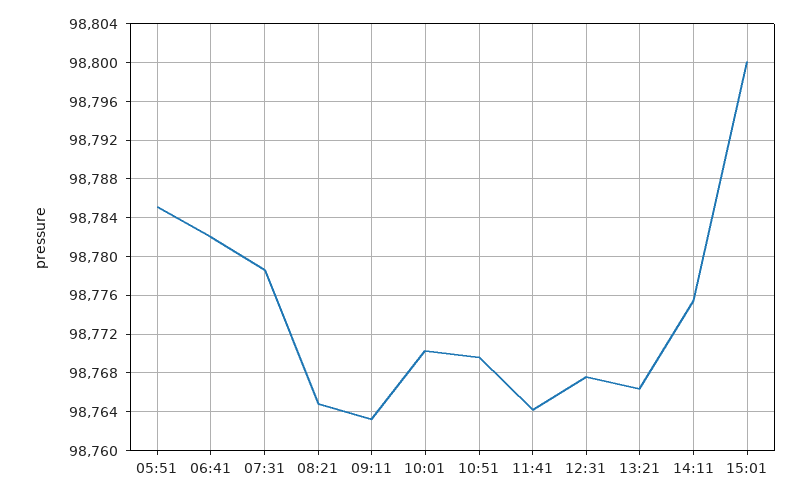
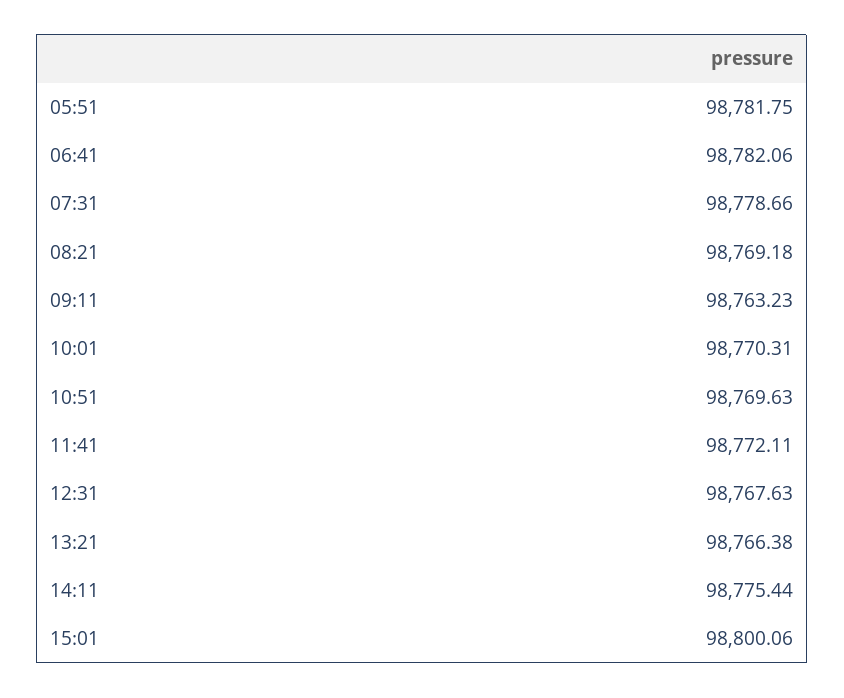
05:51: 98785 -> 98781.75
08:21: 98765 -> 98769.18
11:41: 98764 -> 98772.11

